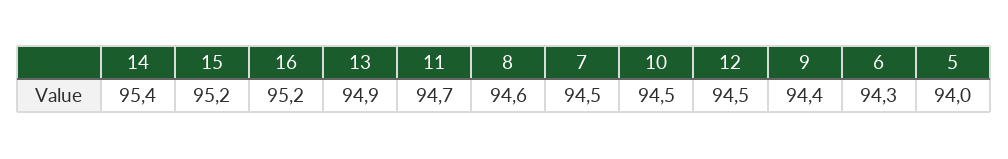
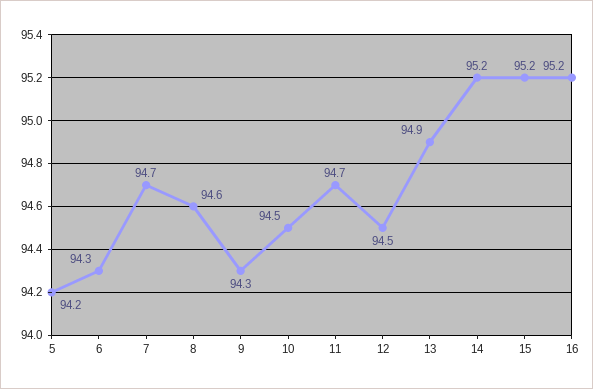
14: 95.4 -> 95.2
7: 94.5 -> 94.7
9: 94.4 -> 94.3
5: 94 -> 94.2

